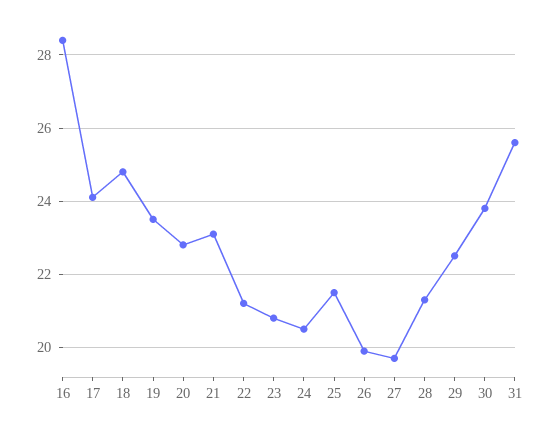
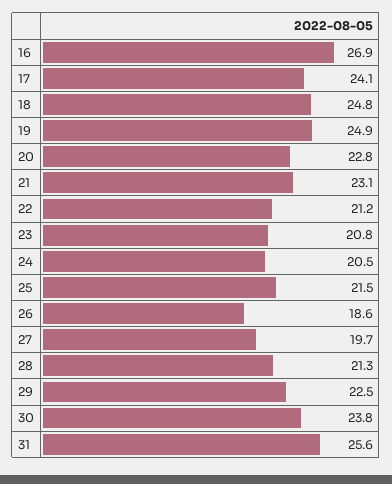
16: 28.5 -> 26.9
19: 23.5 -> 24.9
26: 20 -> 18.6

